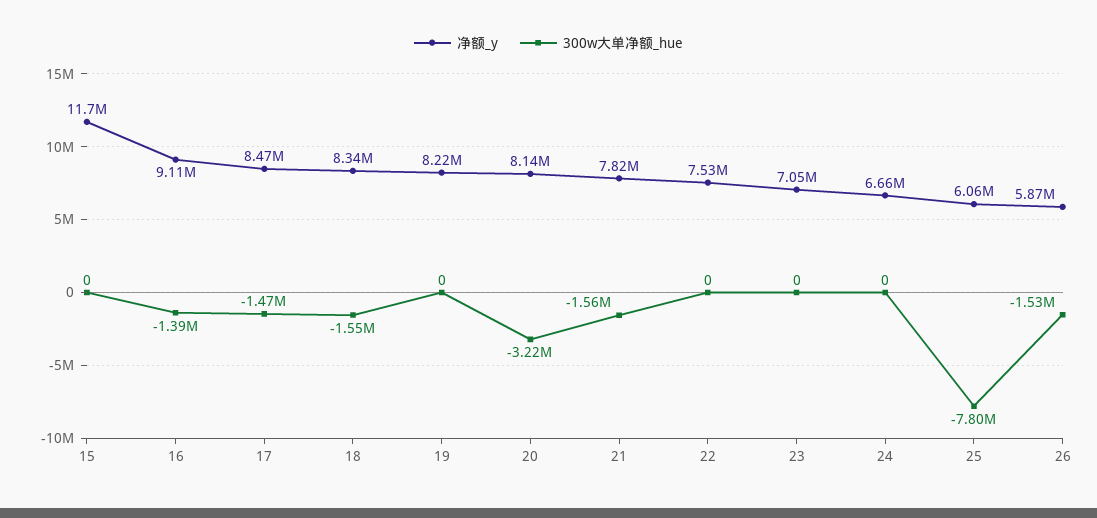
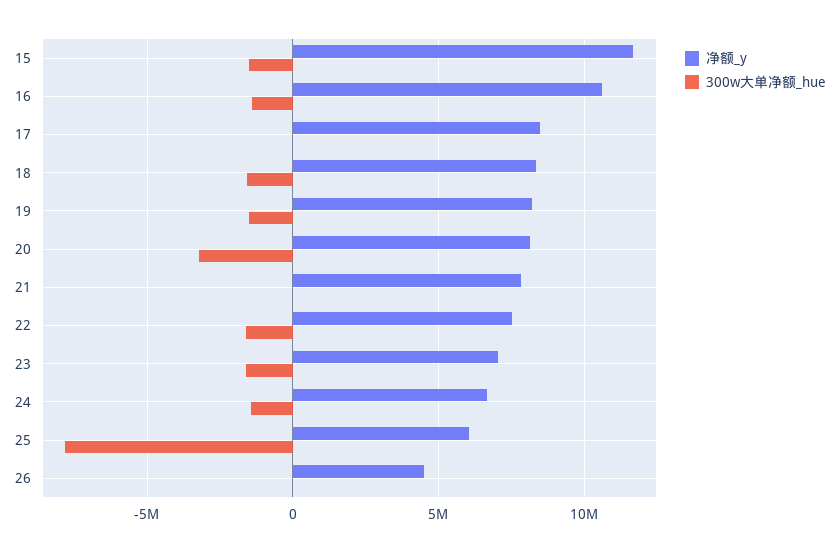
300w大单净额_hue, 15: 0 -> -1500000
净额_y, 16: 9110000 -> 10500000
300w大单净额_hue, 17: -1470000 -> 0
300w大单净额_hue, 19: 0 -> -1500000
300w大单净额_hue, 21: -1560000 -> 0
300w大单净额_hue, 22: 0 -> -1500000
300w大单净额_hue, 23: 0 -> -1500000
300w大单净额_hue, 24: 0 -> -1500000
净额_y, 26: 5870000 -> 4500000
300w大单净额_hue, 26: -1530000 -> 0

